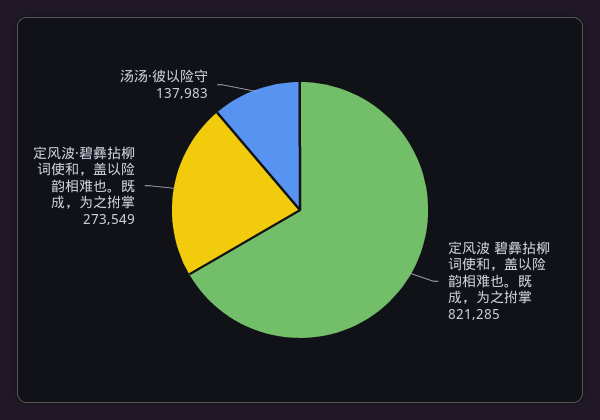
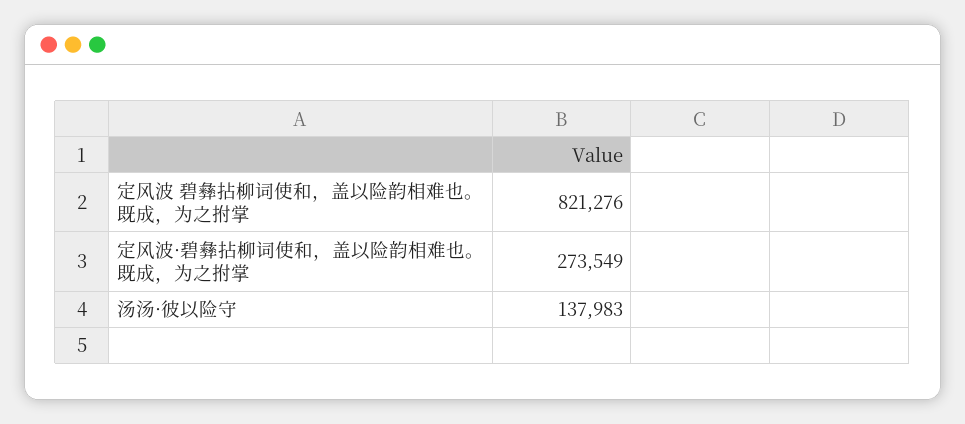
定风波 碧彝拈柳词使和，盖以险韵相难也。既成，为之拊掌: 821285 -> 821276

